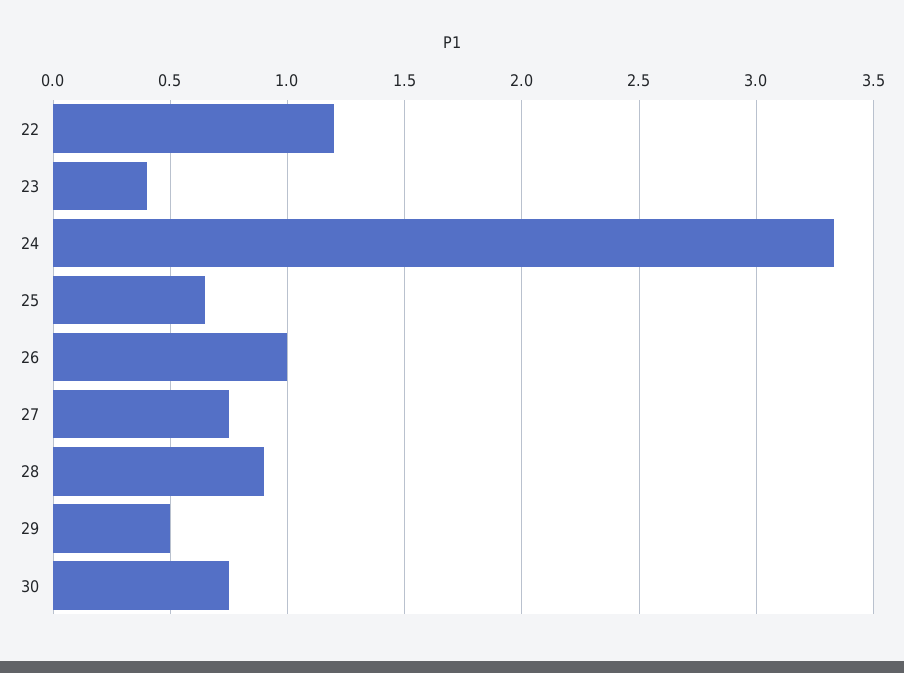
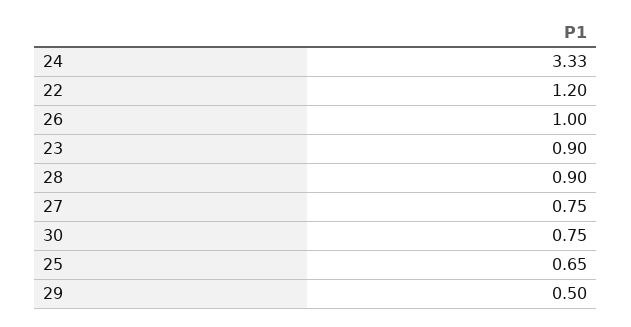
23: 0.4 -> 0.9

